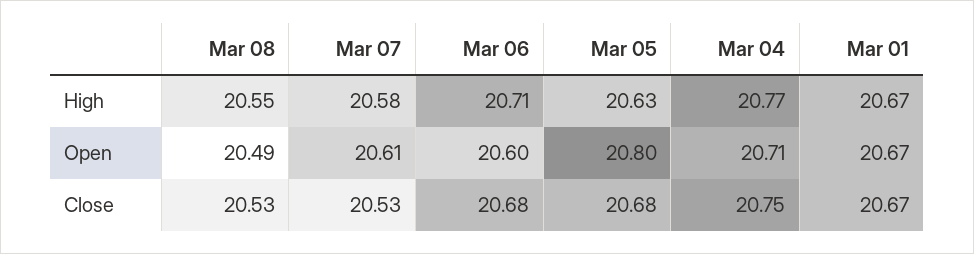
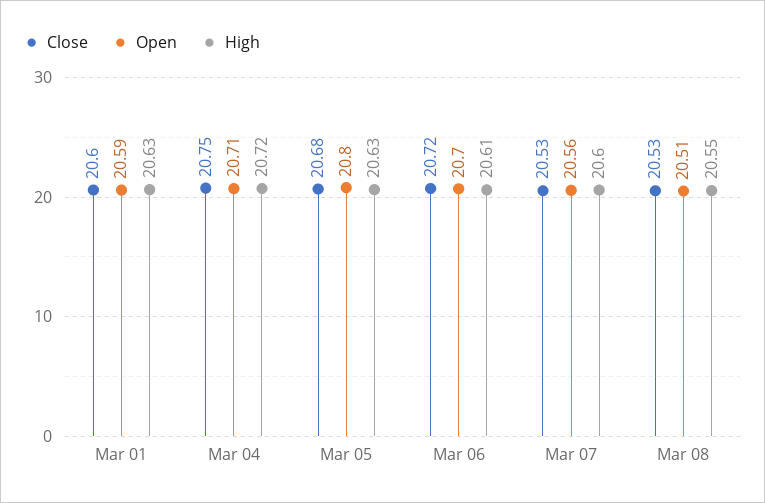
High, Mar 07: 20.58 -> 20.6
High, Mar 06: 20.71 -> 20.61
High, Mar 04: 20.77 -> 20.72
High, Mar 01: 20.67 -> 20.63
Open, Mar 08: 20.49 -> 20.51
Open, Mar 07: 20.61 -> 20.56
Open, Mar 06: 20.6 -> 20.7
Open, Mar 01: 20.67 -> 20.59
Close, Mar 06: 20.68 -> 20.72
Close, Mar 01: 20.67 -> 20.6

